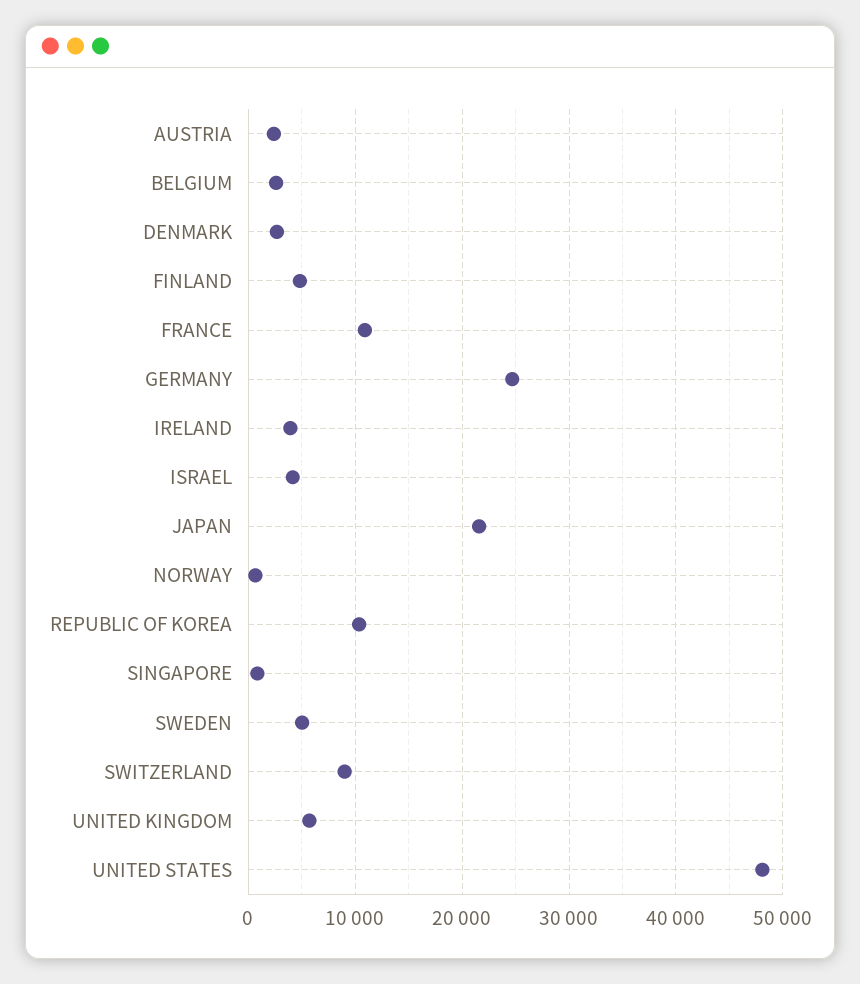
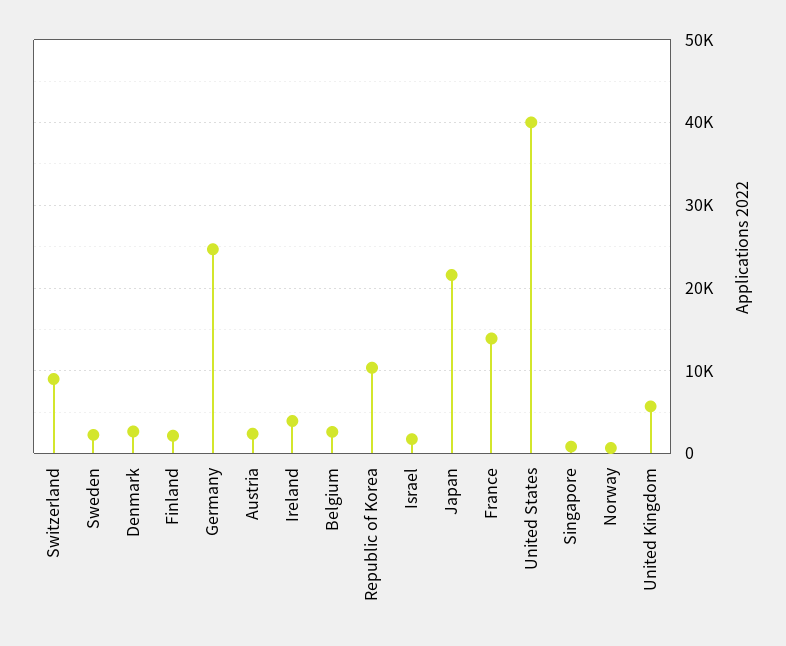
FINLAND: 5000 -> 2000
FRANCE: 11000 -> 14000
ISRAEL: 4000 -> 2000
SWEDEN: 5000 -> 2000
UNITED STATES: 48000 -> 40000

